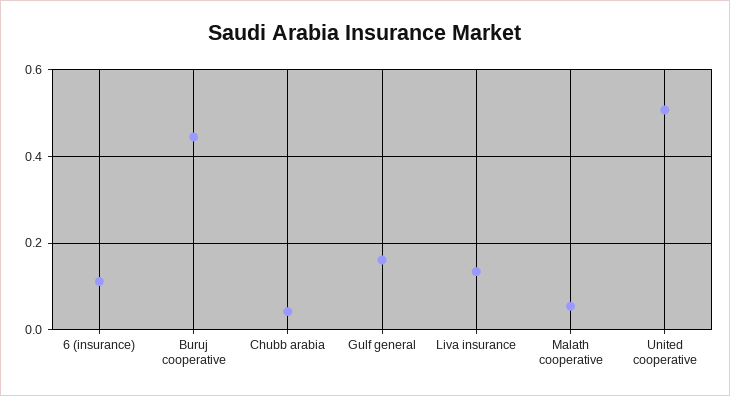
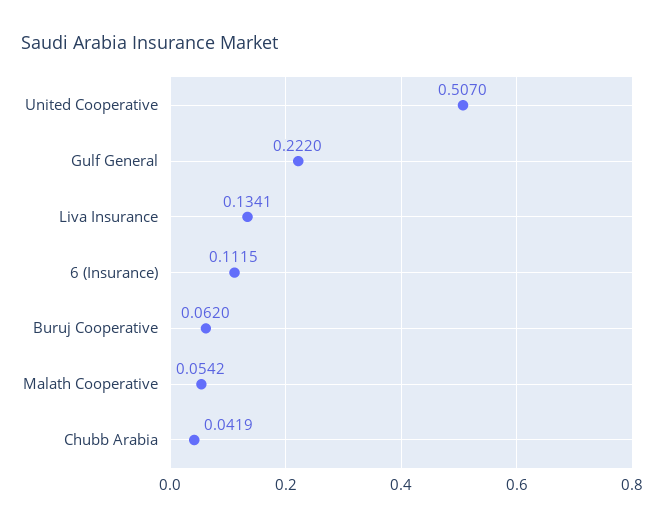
Buruj cooperative: 0.44 -> 0.062
Gulf general: 0.16 -> 0.222

